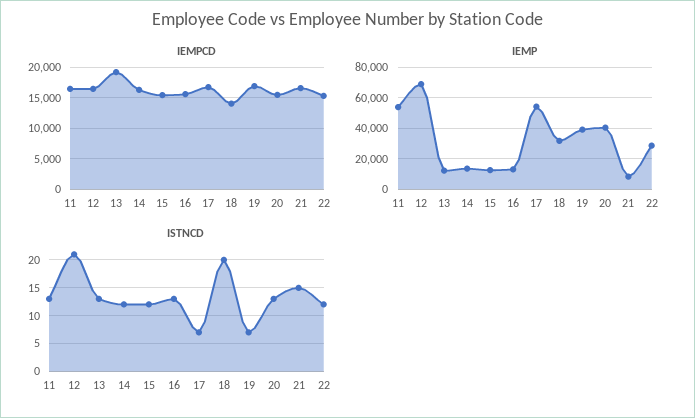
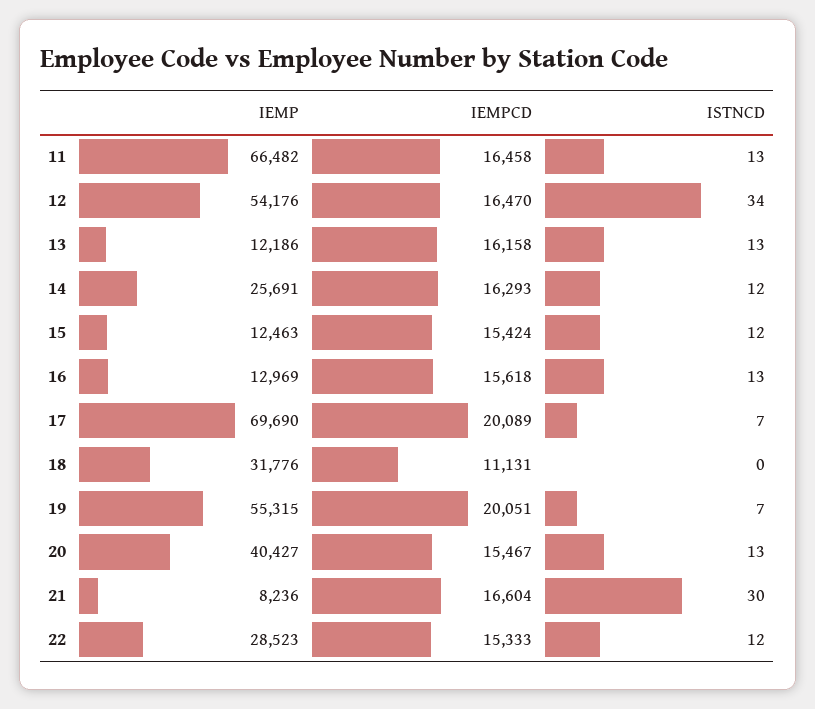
IEMPCD, 13: 19000 -> 16158
IEMPCD, 17: 17000 -> 20089
IEMPCD, 18: 14000 -> 11131
IEMPCD, 19: 17000 -> 20051
IEMP, 11: 55000 -> 66482
IEMP, 12: 70000 -> 54176
IEMP, 14: 15000 -> 25691
IEMP, 17: 55000 -> 69690
IEMP, 19: 40000 -> 55315
ISTNCD, 12: 20 -> 34
ISTNCD, 18: 20 -> 0
ISTNCD, 21: 15 -> 30

